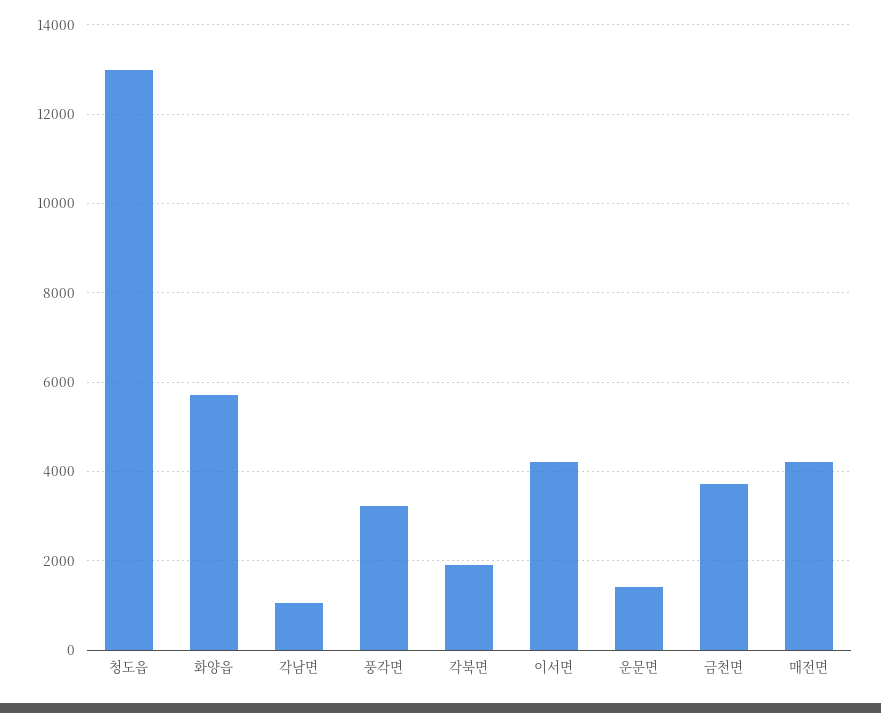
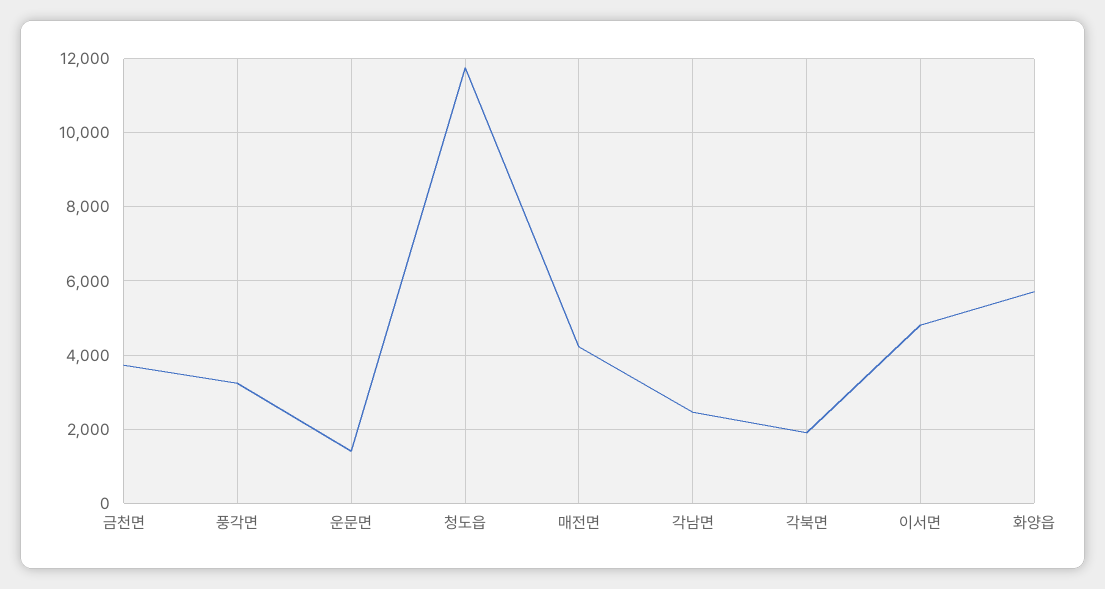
청도읍: 13000 -> 11800
각남면: 1000 -> 2400
이서면: 4200 -> 4800

